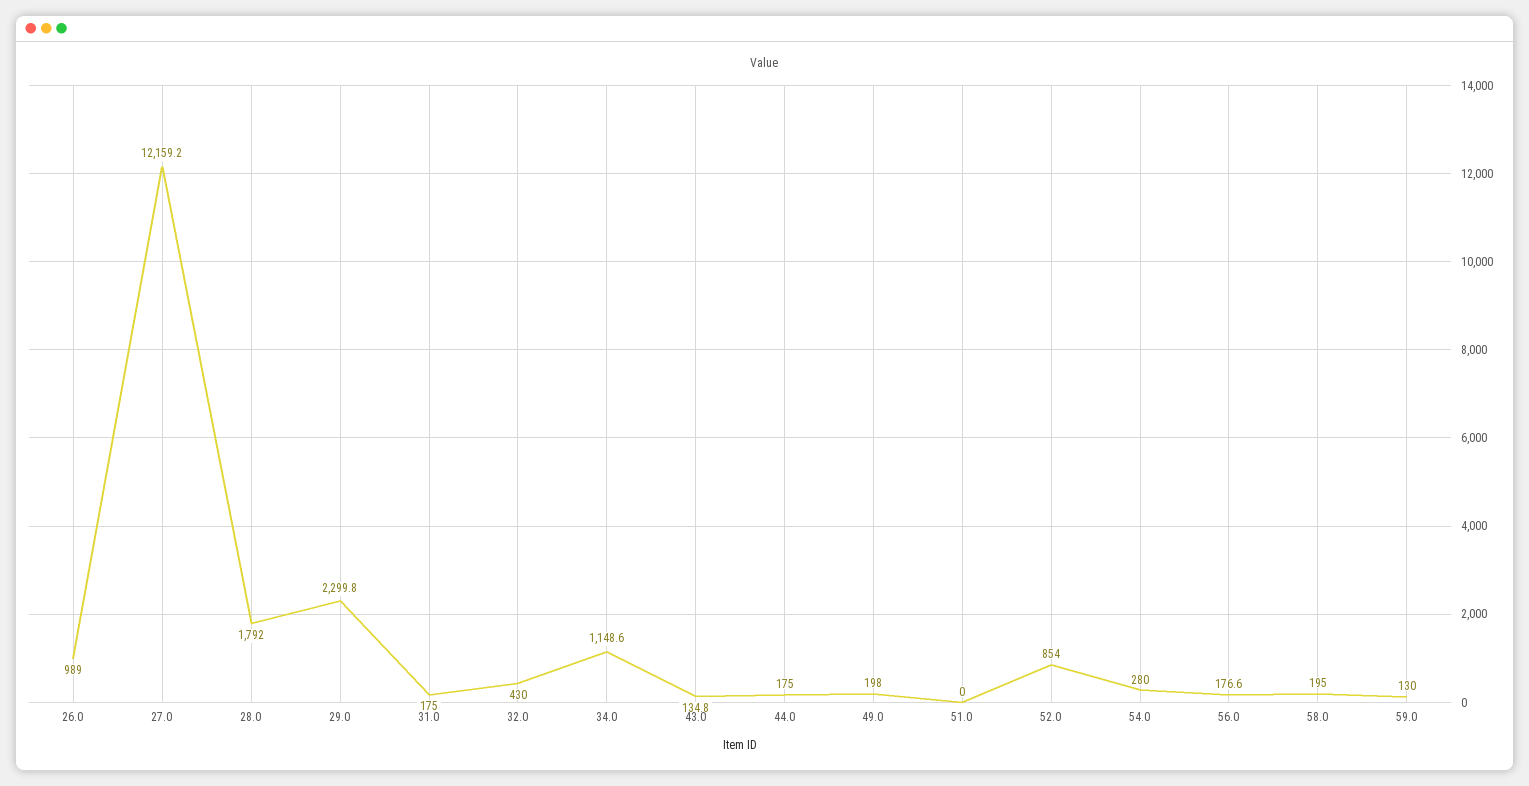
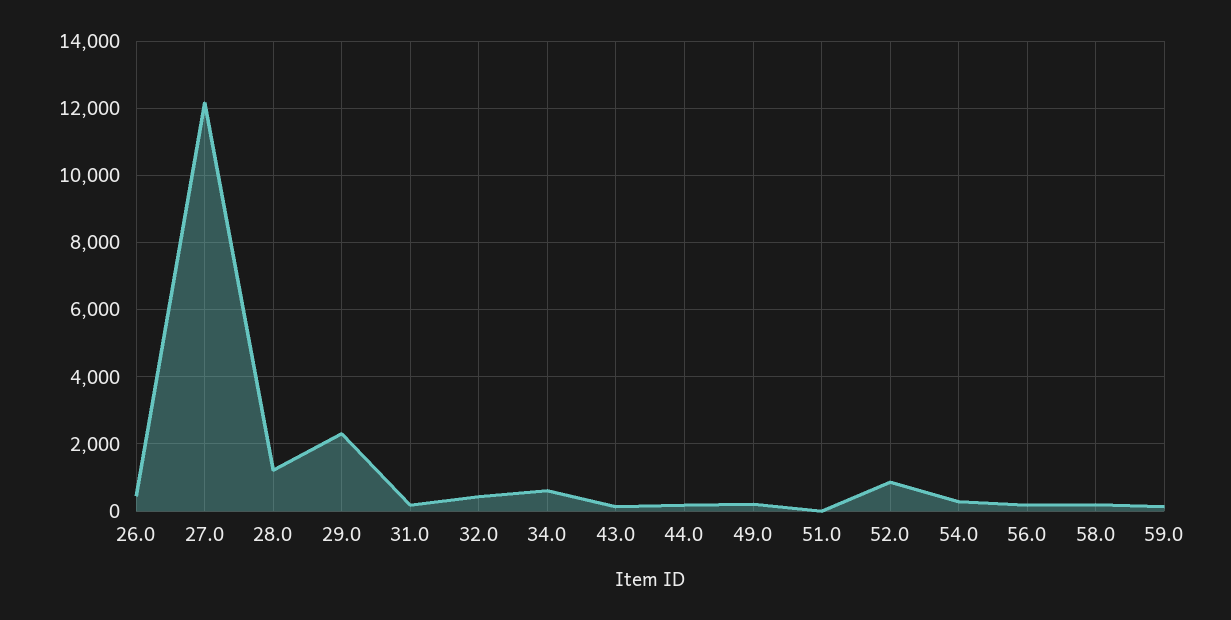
26.0: 989 -> 400
28.0: 1792 -> 1200
34.0: 1148.6 -> 600

